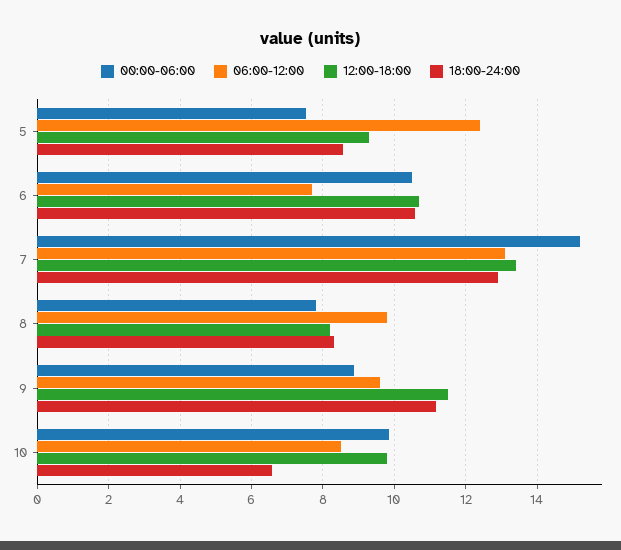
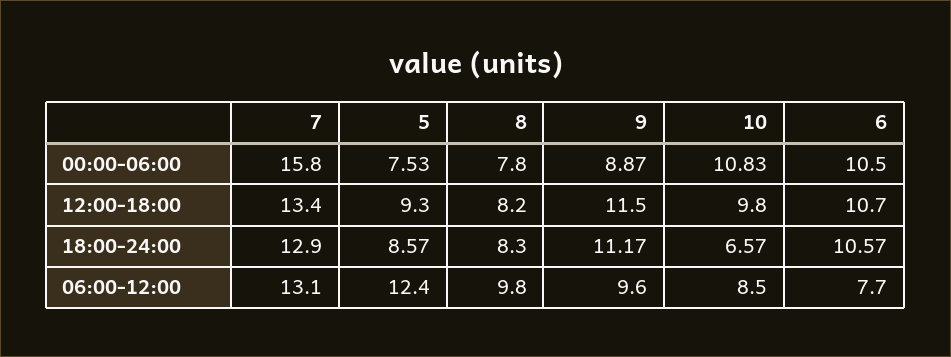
00:00-06:00, 7: 15.2 -> 15.8
00:00-06:00, 10: 9.8 -> 10.83

